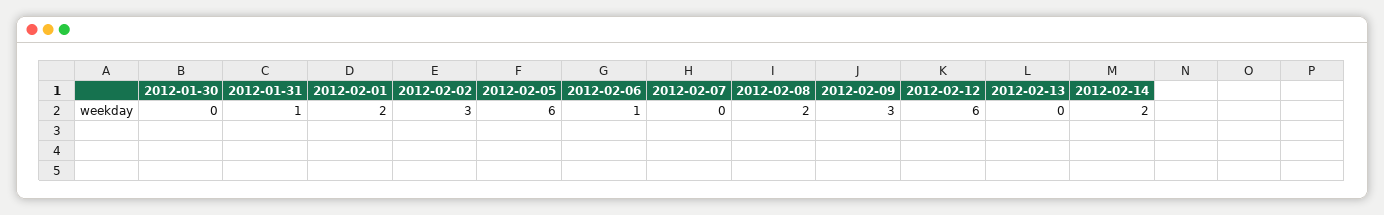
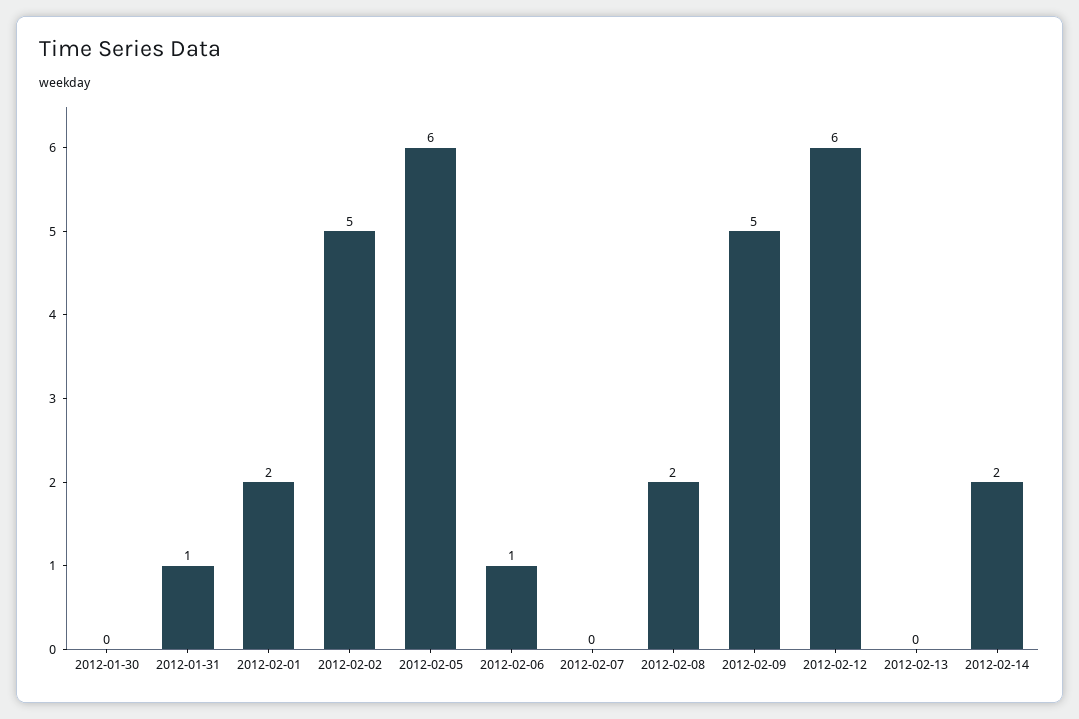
2012-02-02: 3 -> 5
2012-02-09: 3 -> 5

